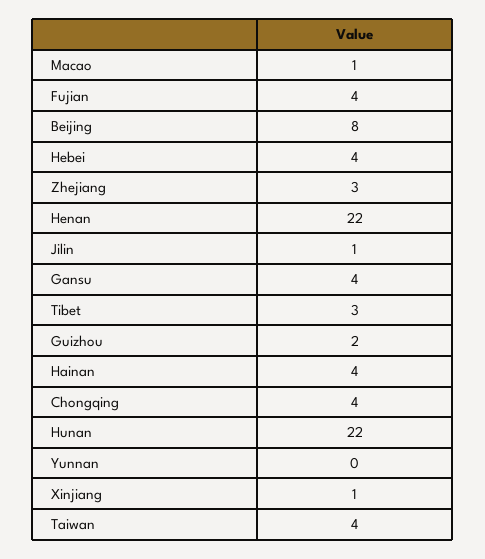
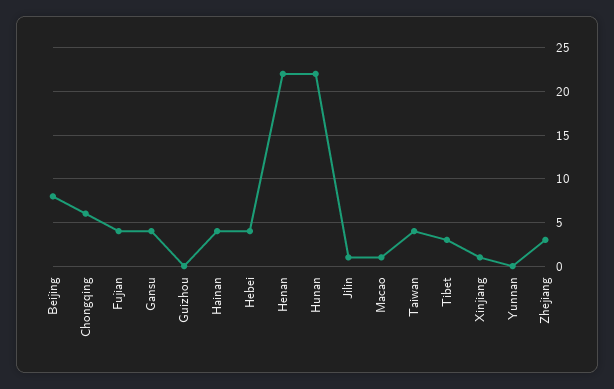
Guizhou: 2 -> 0
Chongqing: 4 -> 6

